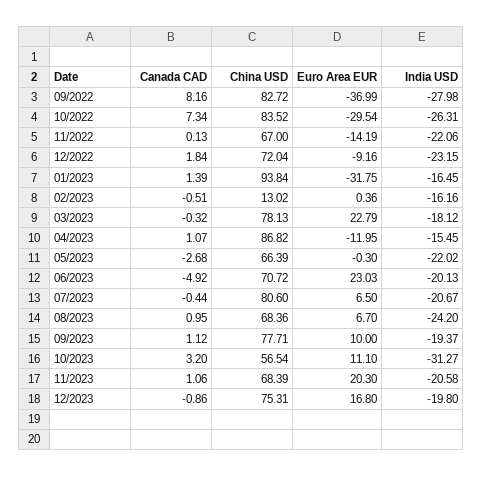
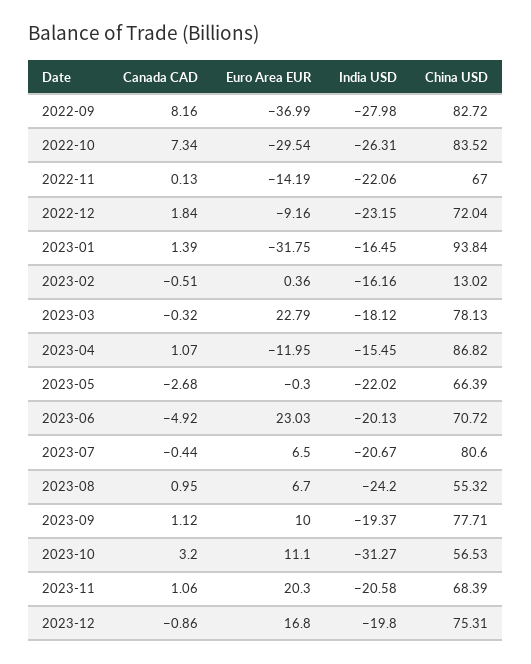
China USD, 08/2023: 68.36 -> 55.32
China USD, 10/2023: 56.54 -> 56.53

